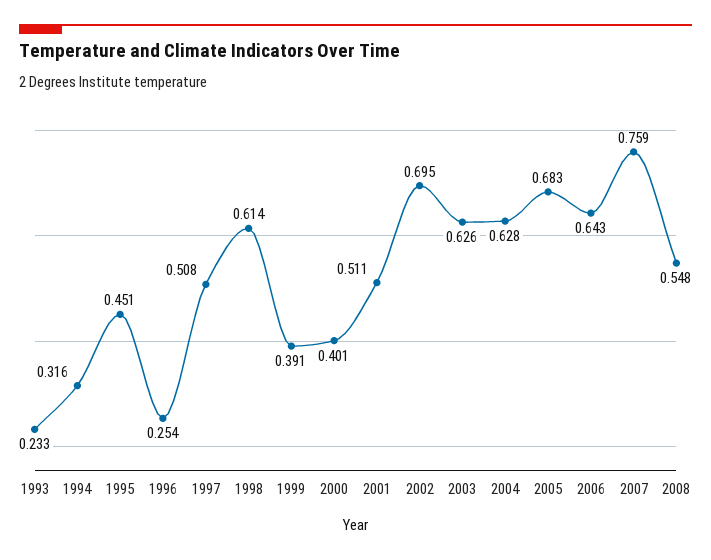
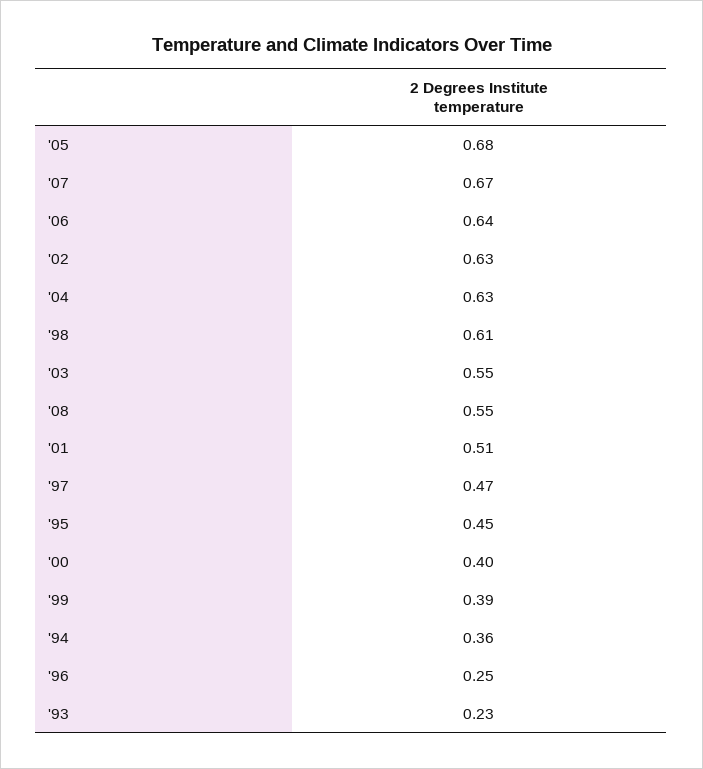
1994: 0.316 -> 0.36
1997: 0.508 -> 0.47
2002: 0.695 -> 0.63
2003: 0.626 -> 0.55
2007: 0.759 -> 0.67

